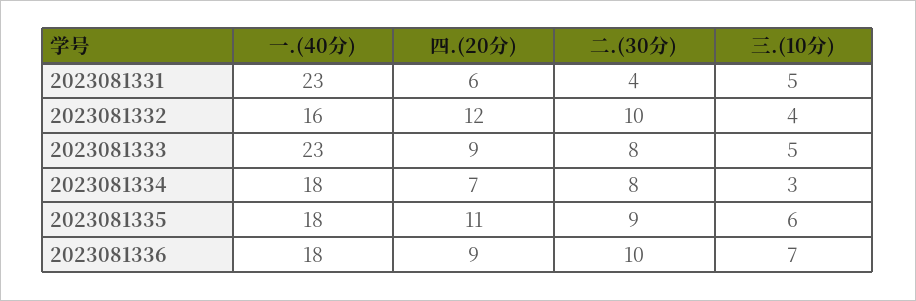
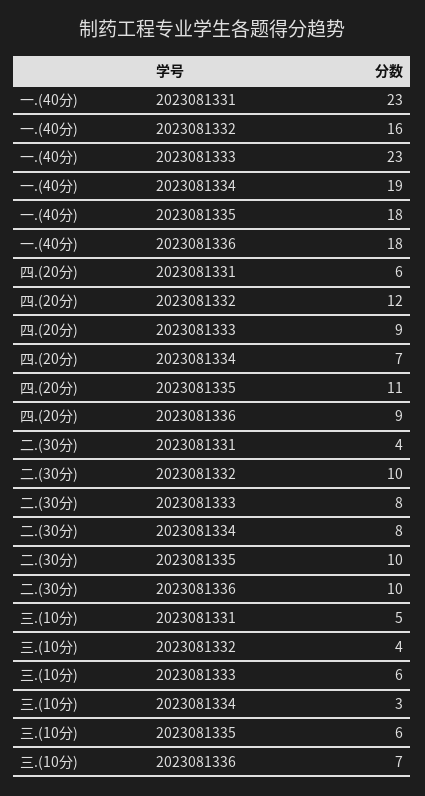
三.(10分), 2023081333: 5 -> 6
一.(40分), 2023081334: 18 -> 19
二.(30分), 2023081335: 9 -> 10

